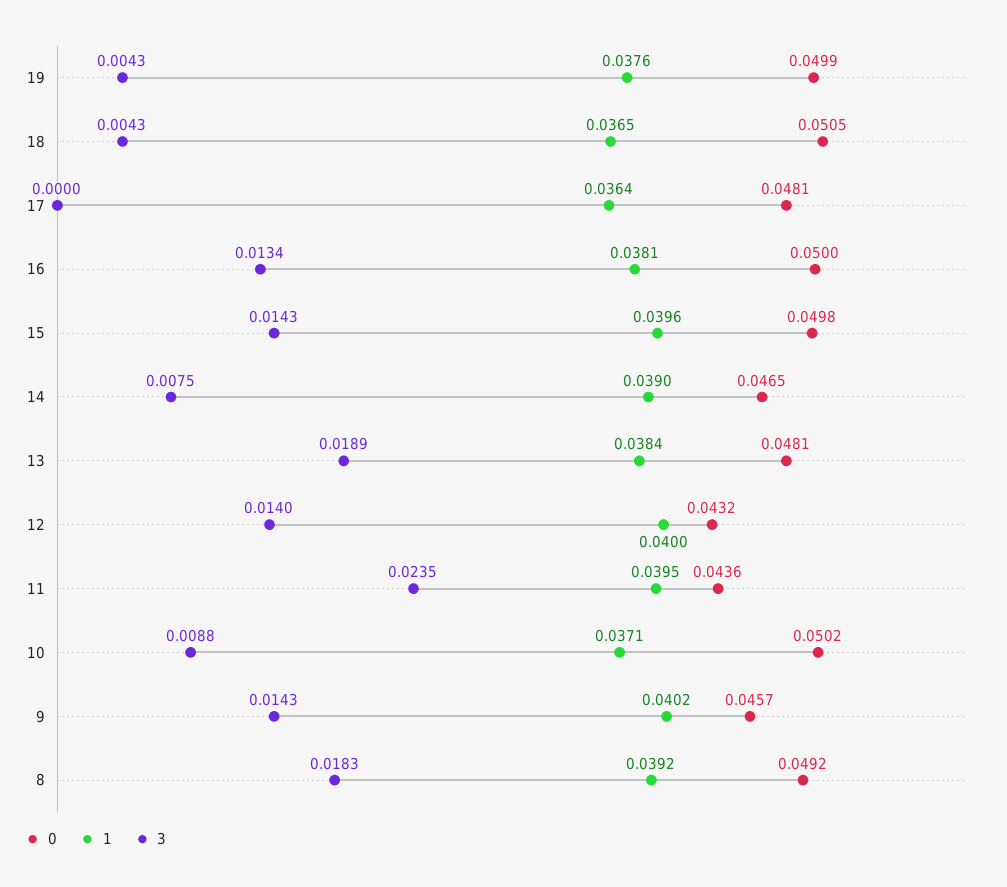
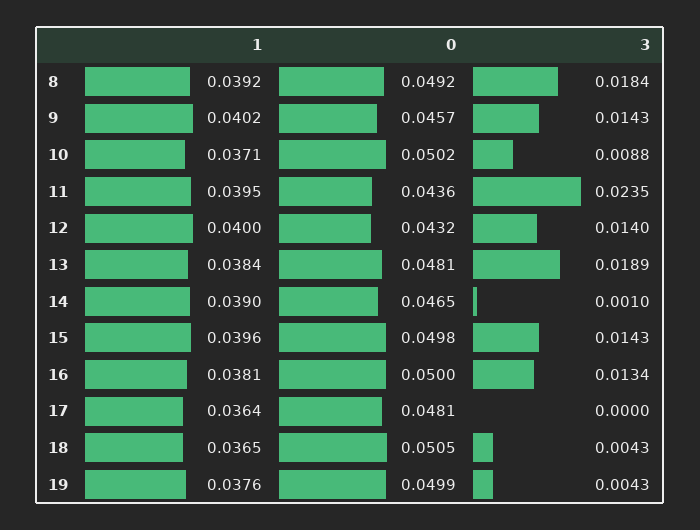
3, 14: 0.0075 -> 0.001
3, 8: 0.0183 -> 0.0184

